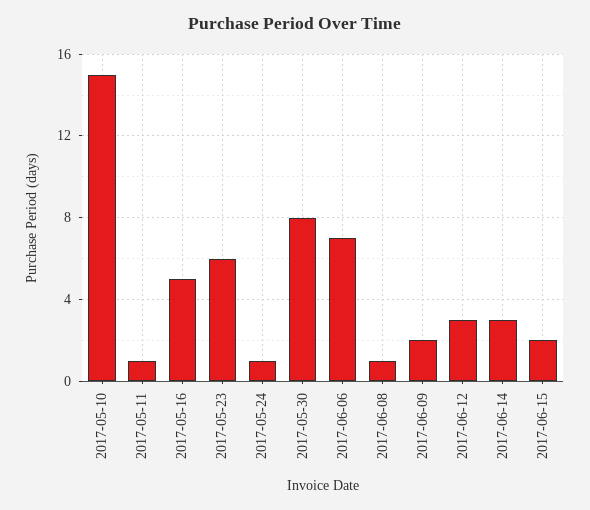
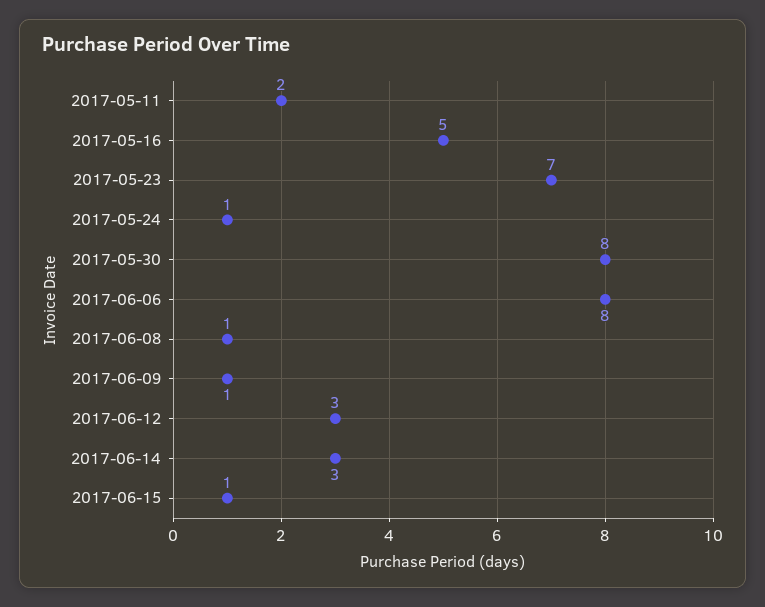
2017-05-10: 15 -> none
2017-05-11: 1 -> 2
2017-05-23: 6 -> 7
2017-06-06: 7 -> 8
2017-06-09: 2 -> 1
2017-06-15: 2 -> 1

